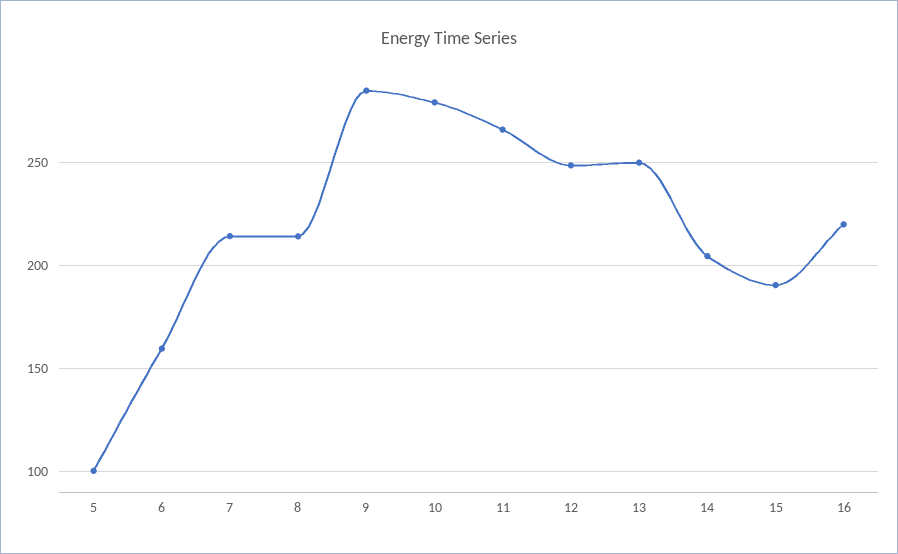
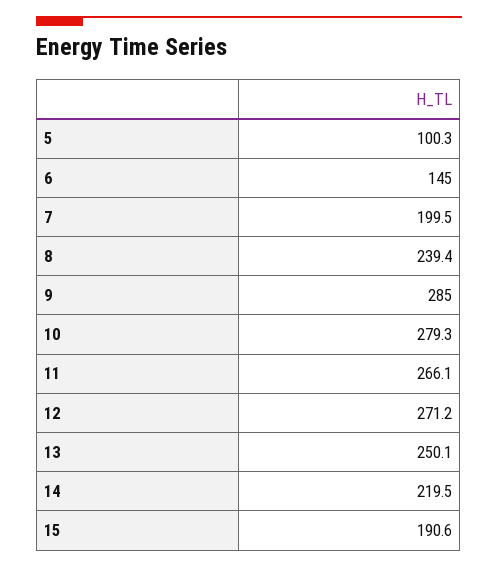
6: 160 -> 145
7: 215 -> 199.5
8: 215 -> 239.4
12: 250 -> 271.2
14: 205 -> 219.5
16: 220 -> none

